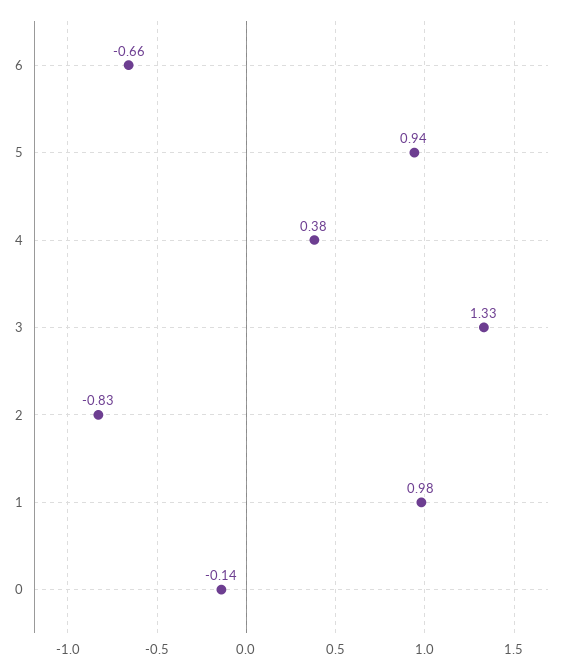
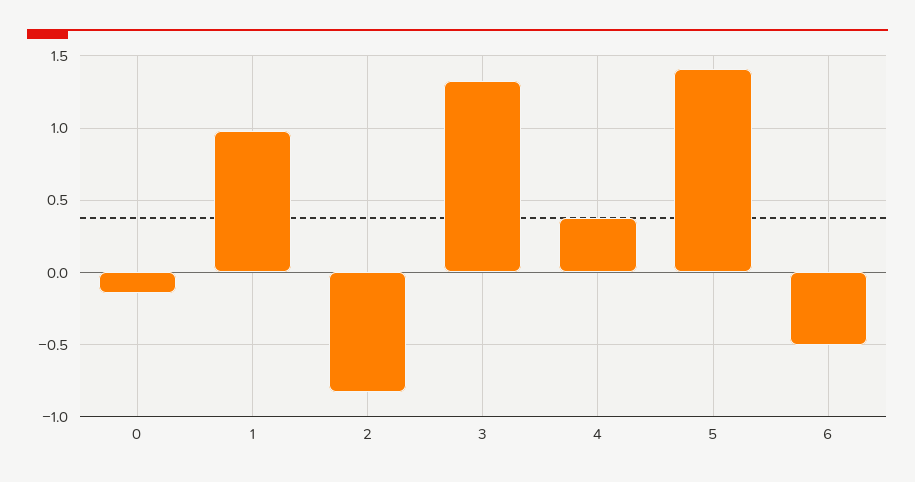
6: -0.66 -> -0.5
5: 0.94 -> 1.4

